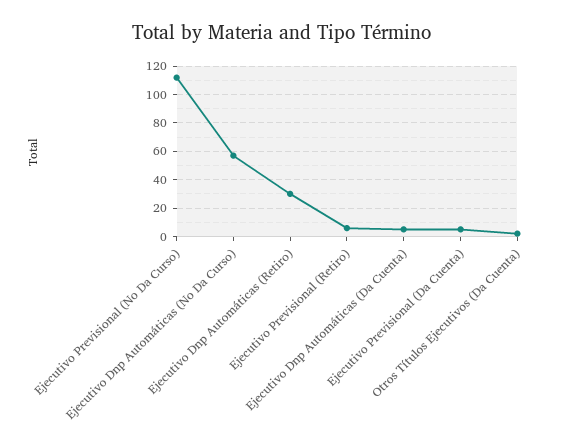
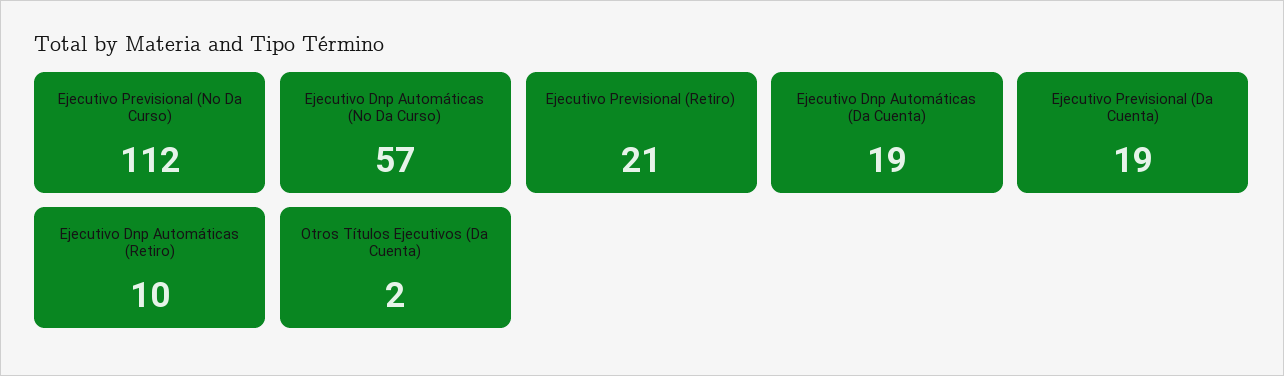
Ejecutivo Dnp Automáticas (Retiro): 30 -> 10
Ejecutivo Previsional (Retiro): 5 -> 21
Ejecutivo Dnp Automáticas (Da Cuenta): 5 -> 19
Ejecutivo Previsional (Da Cuenta): 5 -> 19

